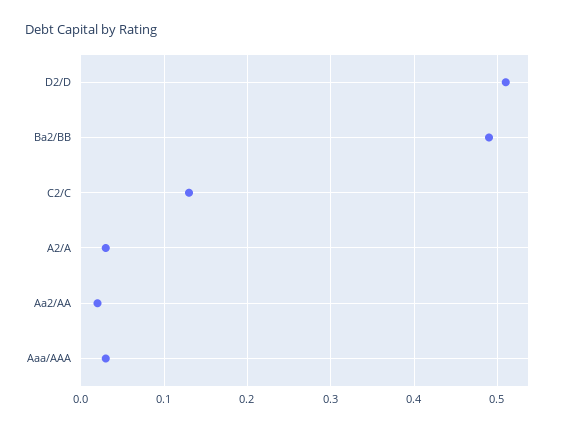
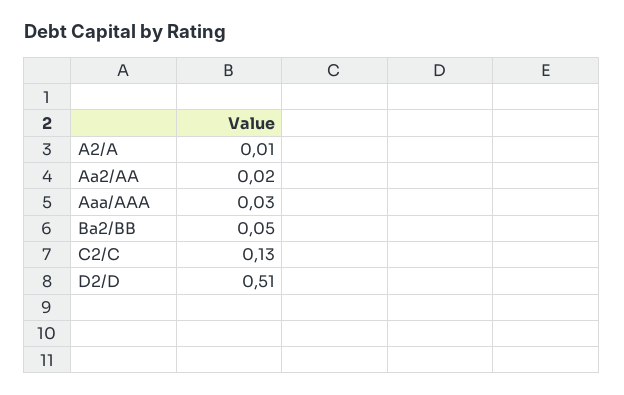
Ba2/BB: 0.49 -> 0.05
A2/A: 0.03 -> 0.01

